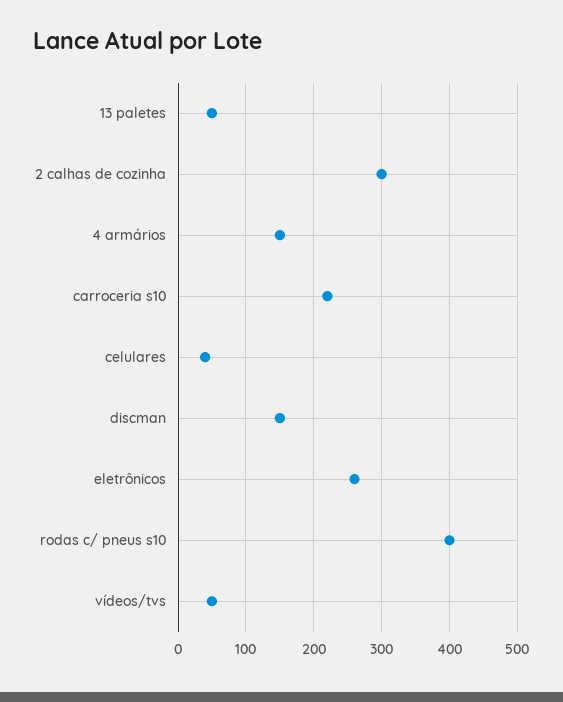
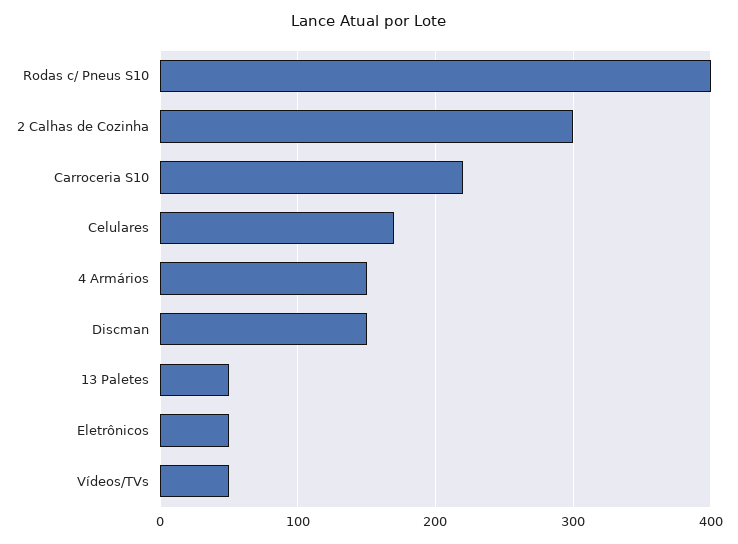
celulares: 40 -> 170
eletrônicos: 260 -> 50

